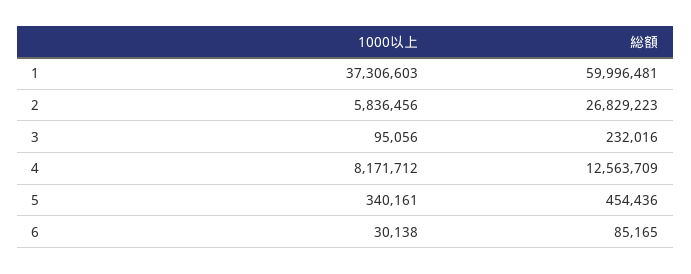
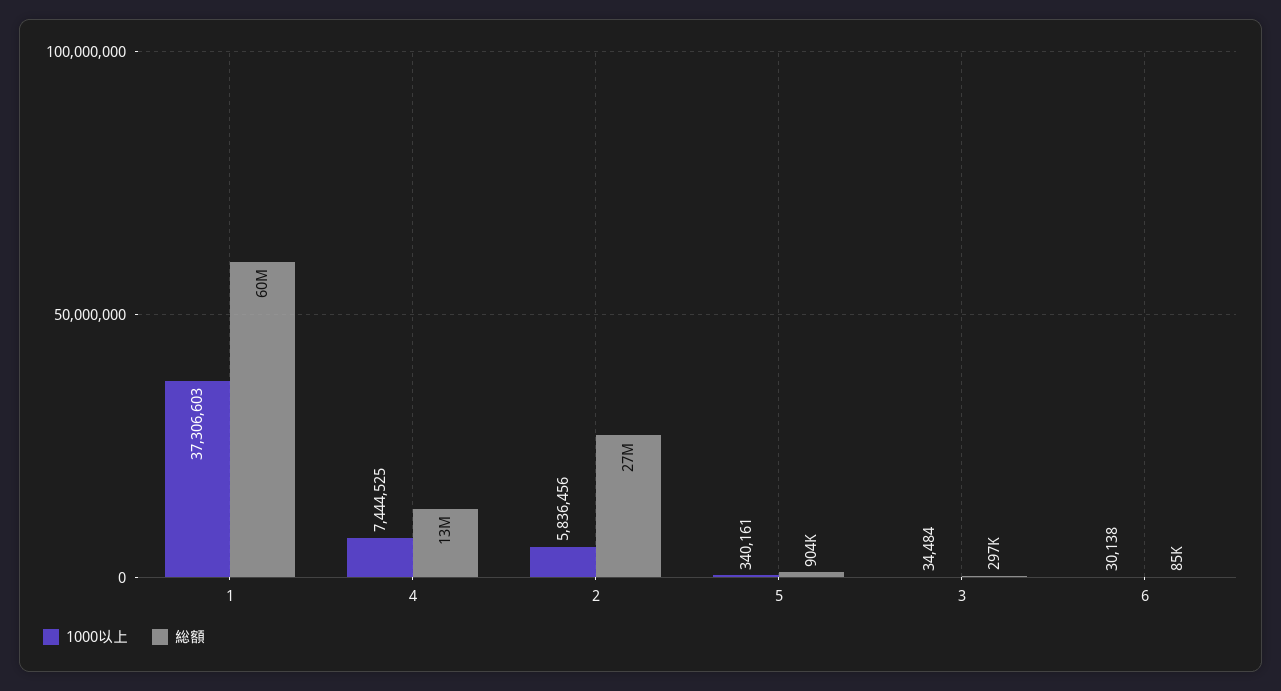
1000以上, 3: 95056 -> 34484
総額, 3: 232016 -> 297000
1000以上, 4: 8171712 -> 7444525
総額, 5: 454436 -> 904000

